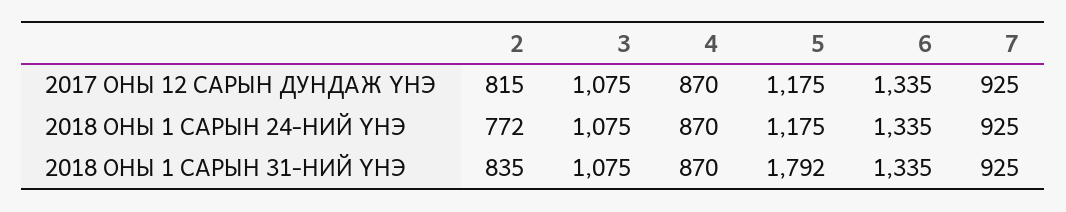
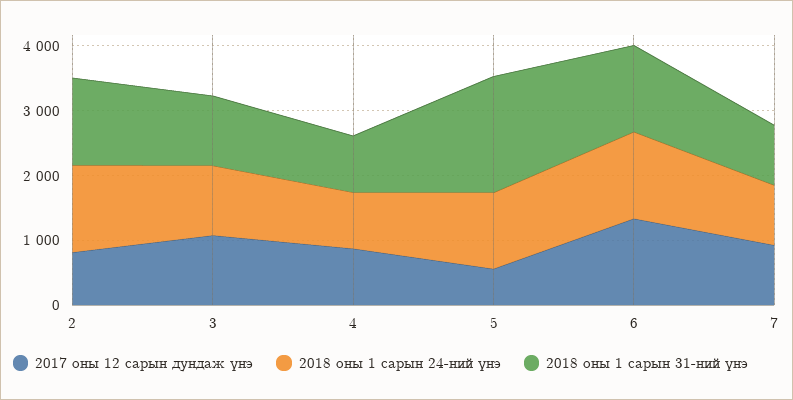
2017 ОНЫ 12 САРЫН ДУНДАЖ ҮНЭ, 5: 1175 -> 600
2018 ОНЫ 1 САРЫН 24-НИЙ ҮНЭ, 2: 772 -> 1400
2018 ОНЫ 1 САРЫН 31-НИЙ ҮНЭ, 2: 835 -> 1400

